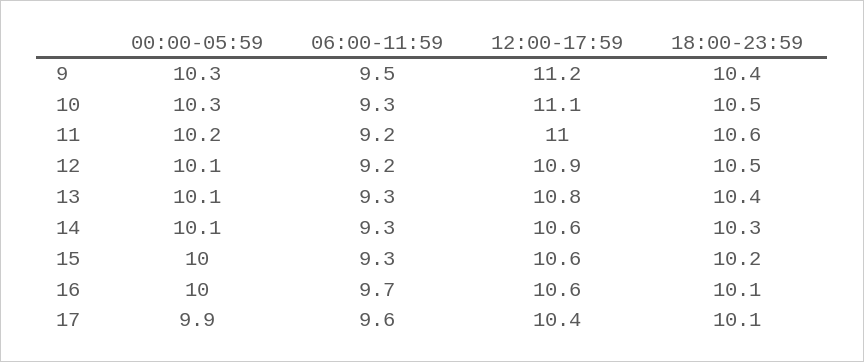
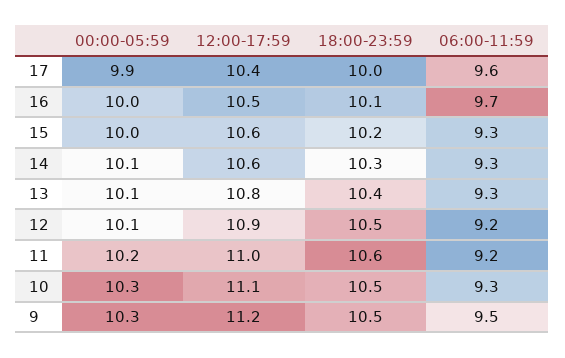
18:00-23:59, 9: 10.4 -> 10.5
12:00-17:59, 16: 10.6 -> 10.5
18:00-23:59, 17: 10.1 -> 10

